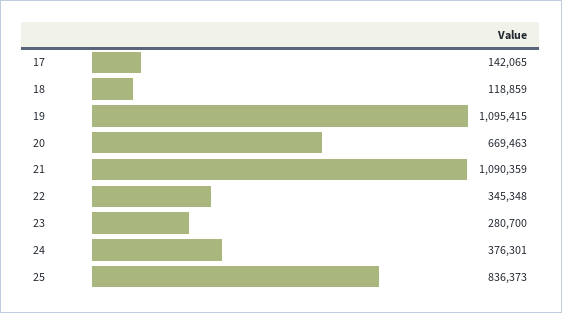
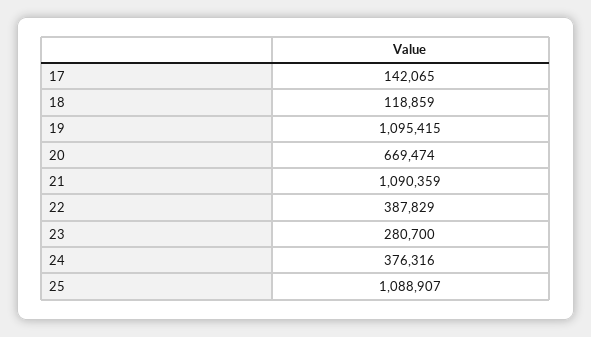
20: 669463 -> 669474
22: 345348 -> 387829
24: 376301 -> 376316
25: 836373 -> 1088907

